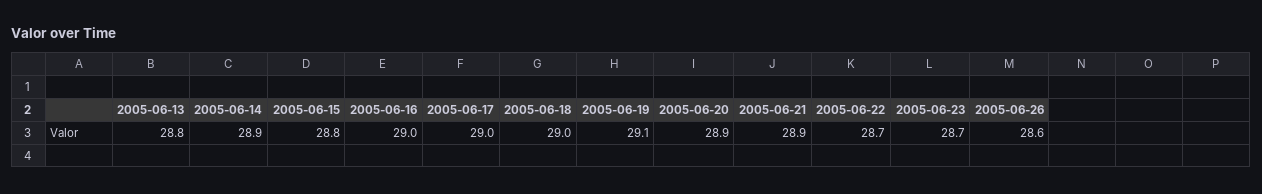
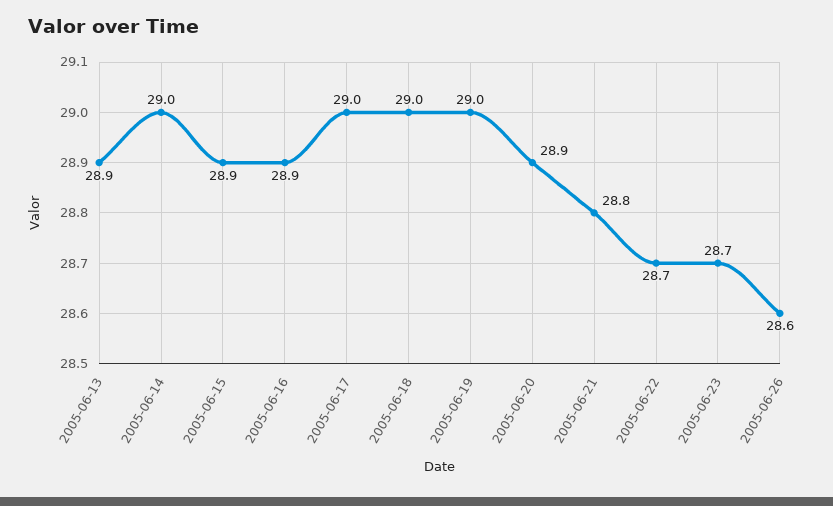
2005-06-13: 28.8 -> 28.9
2005-06-14: 28.9 -> 29
2005-06-15: 28.8 -> 28.9
2005-06-16: 29 -> 28.9
2005-06-19: 29.1 -> 29
2005-06-21: 28.9 -> 28.8

